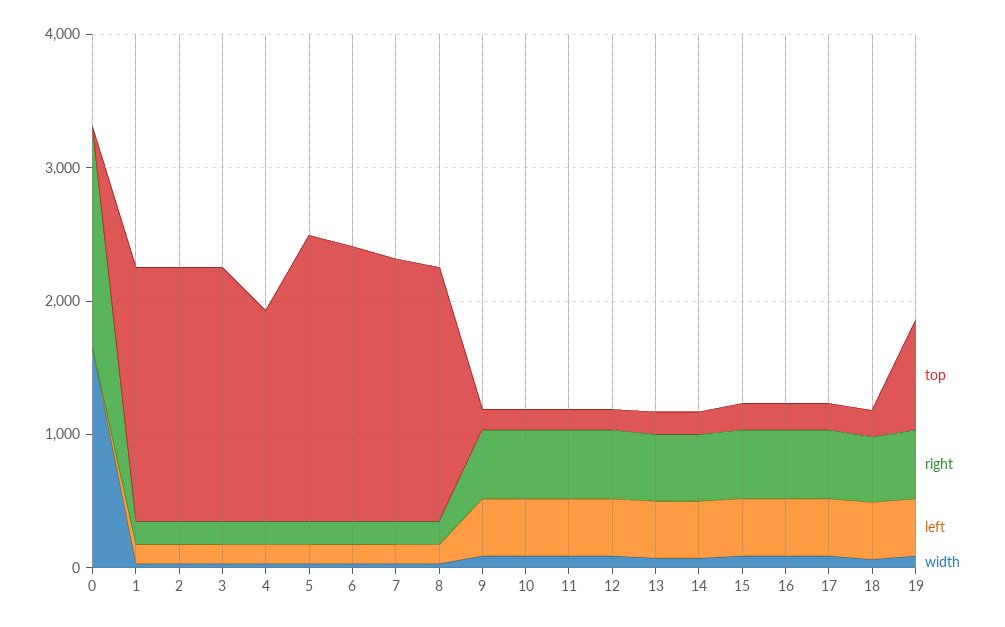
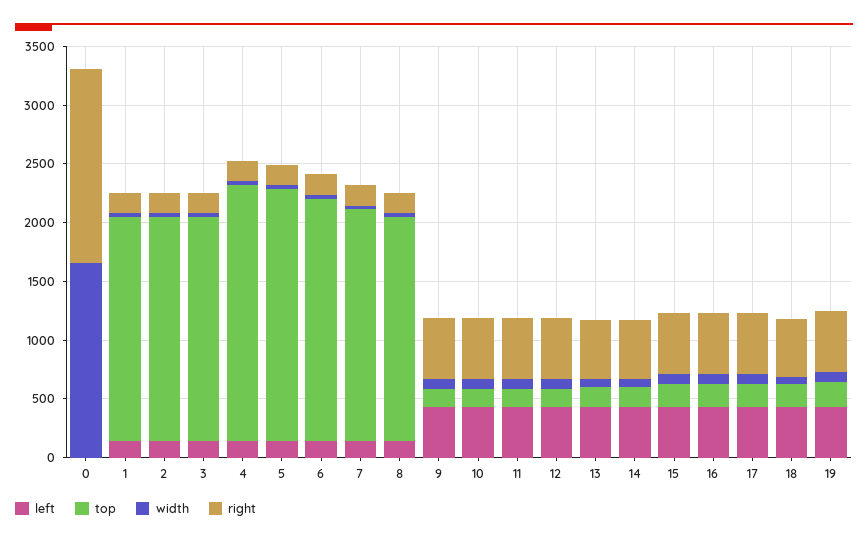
top, 4: 1600 -> 2200
top, 19: 800 -> 200

